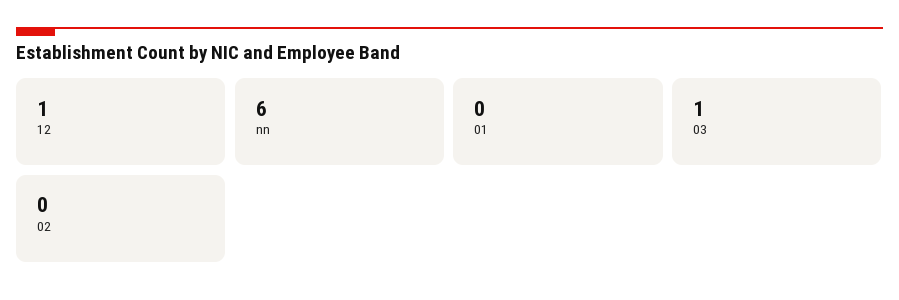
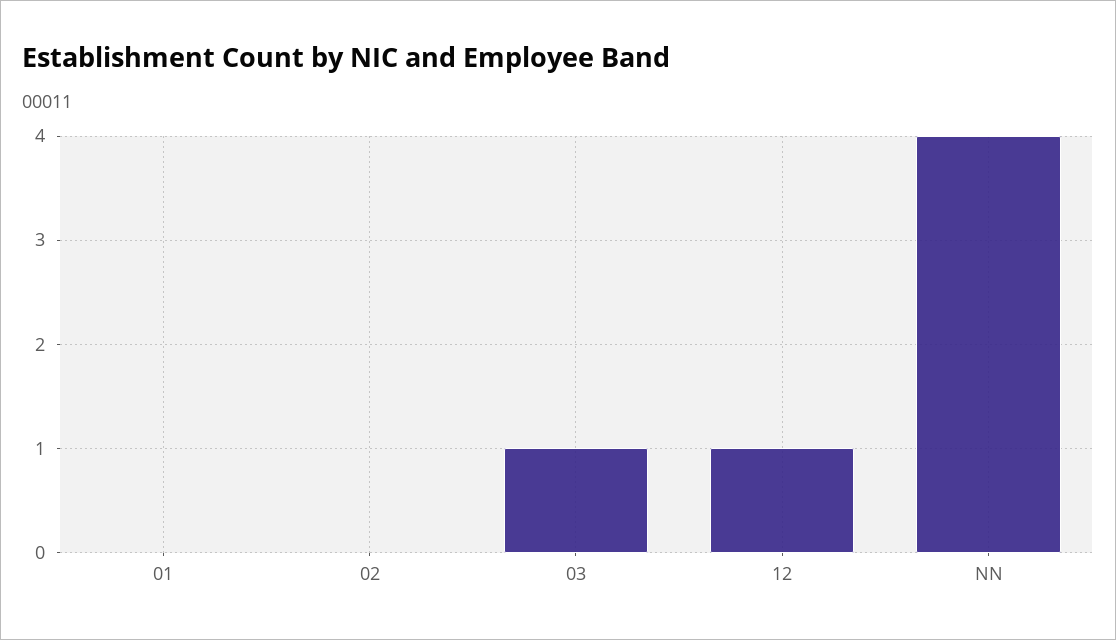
nn: 6 -> 4

